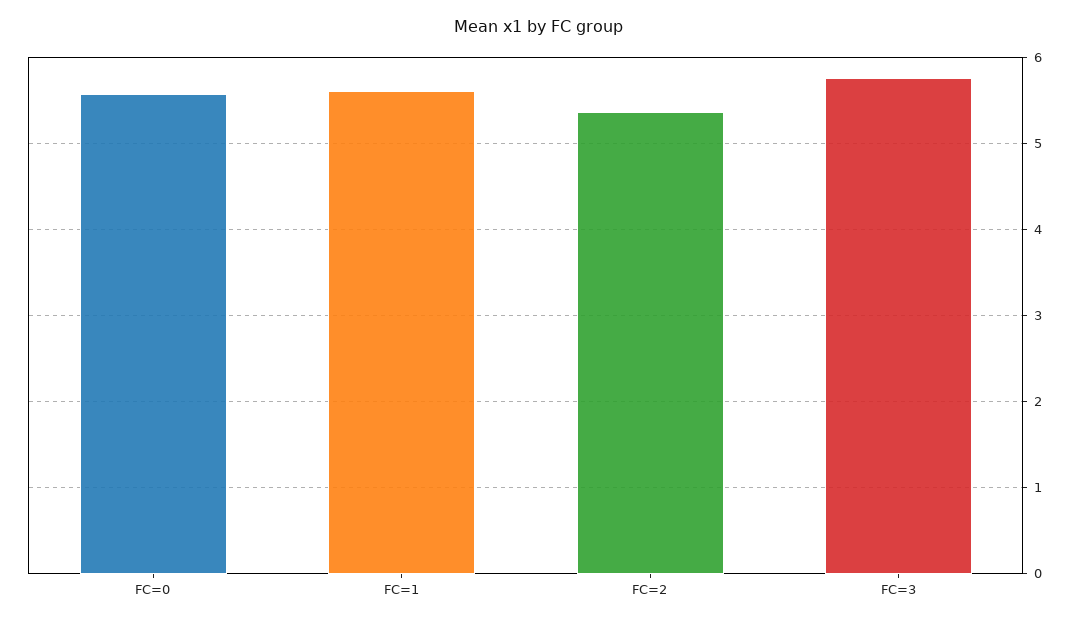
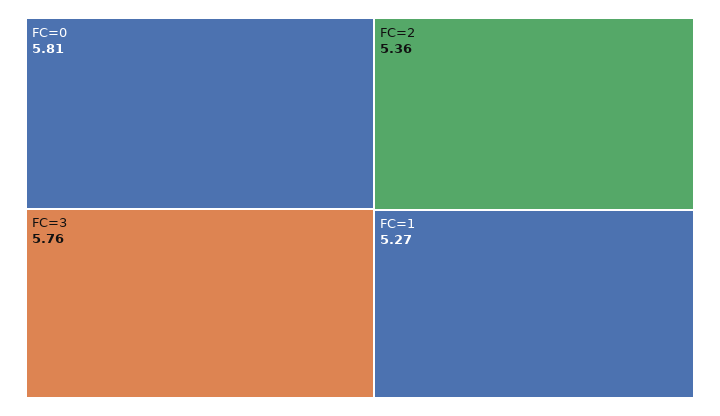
FC=0: 5.6 -> 5.81
FC=1: 5.6 -> 5.27

